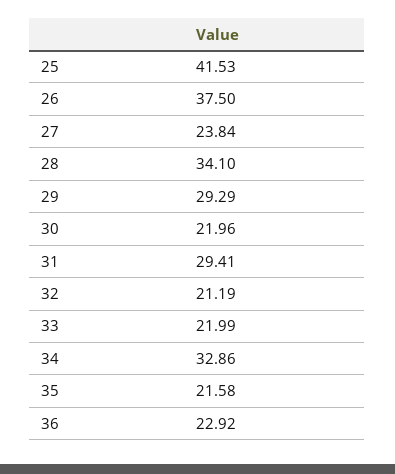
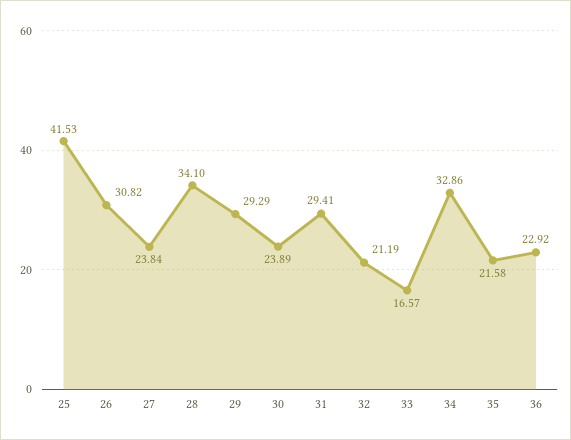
26: 37.5 -> 30.82
30: 21.96 -> 23.89
33: 21.99 -> 16.57

